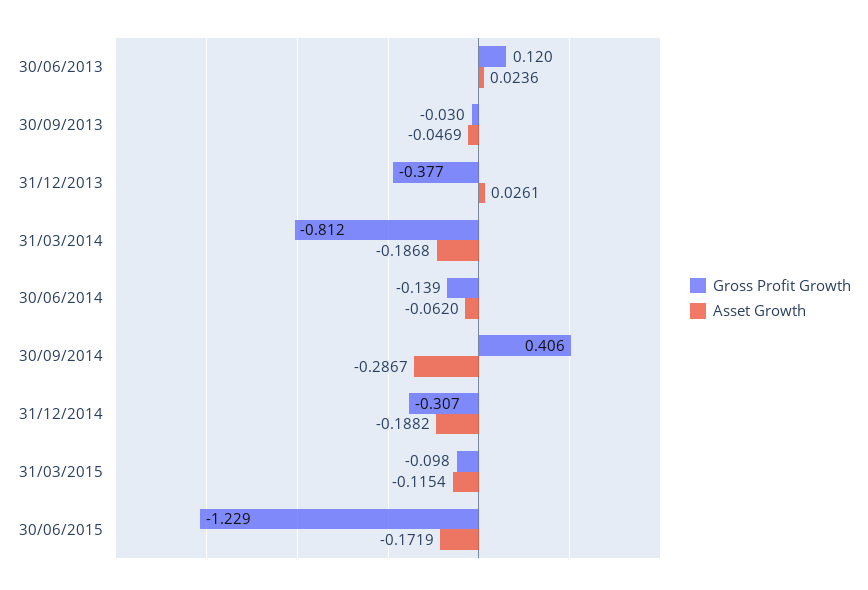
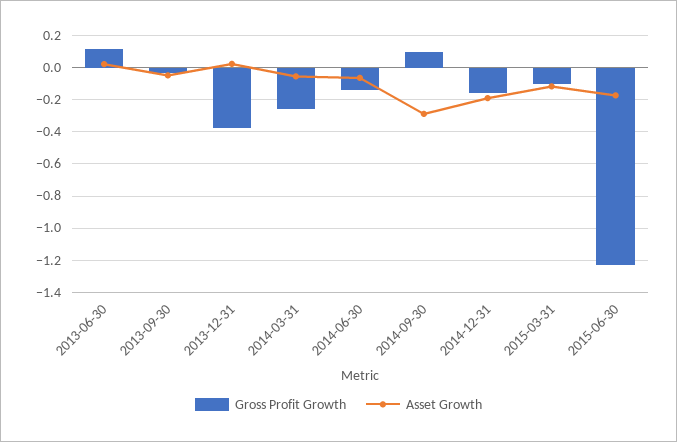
Gross Profit Growth, 31/03/2014: -0.812 -> -0.25
Asset Growth, 31/03/2014: -0.1868 -> -0.05
Gross Profit Growth, 30/09/2014: 0.406 -> 0.1
Gross Profit Growth, 31/12/2014: -0.307 -> -0.15

